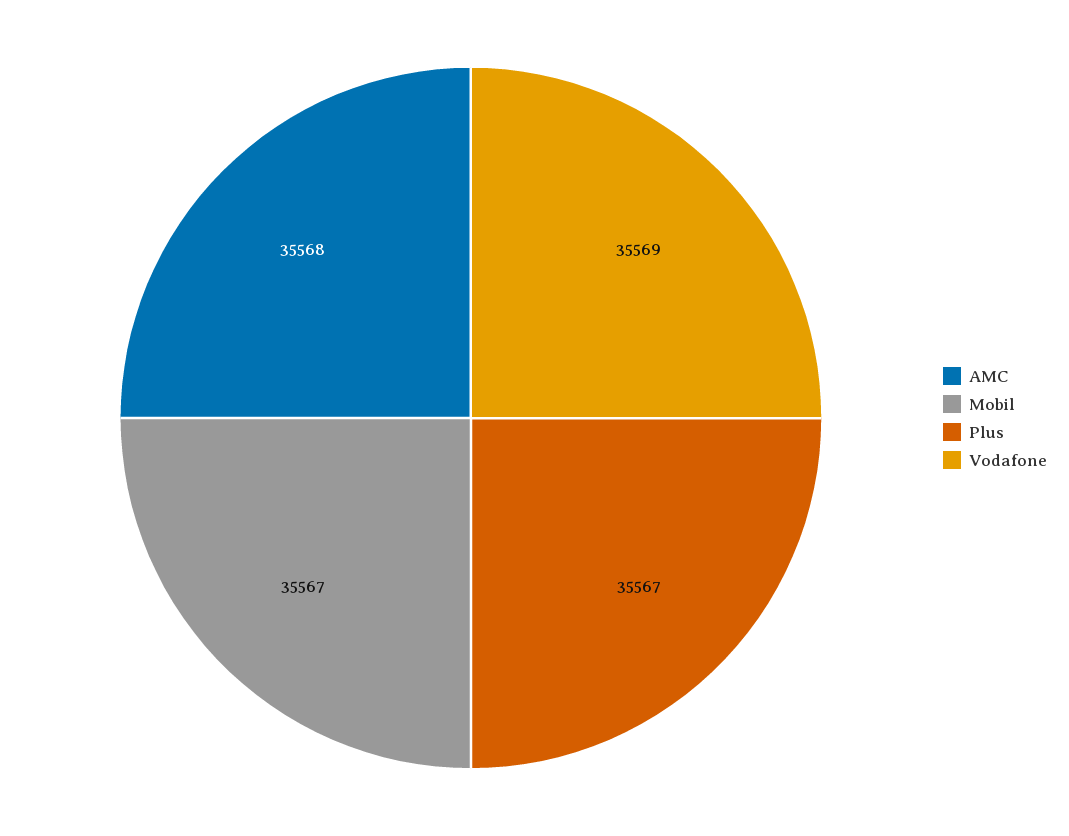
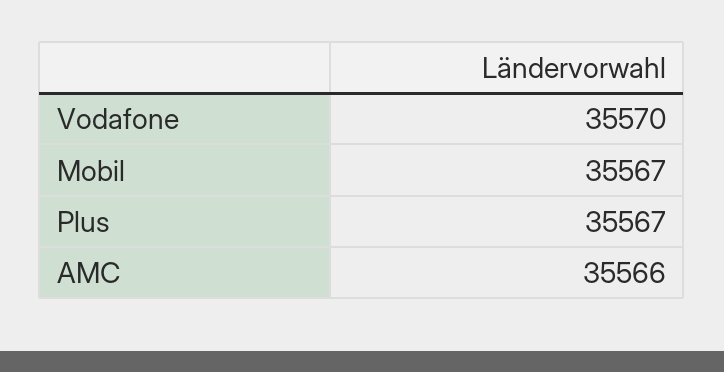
AMC: 35568 -> 35566
Vodafone: 35569 -> 35570

